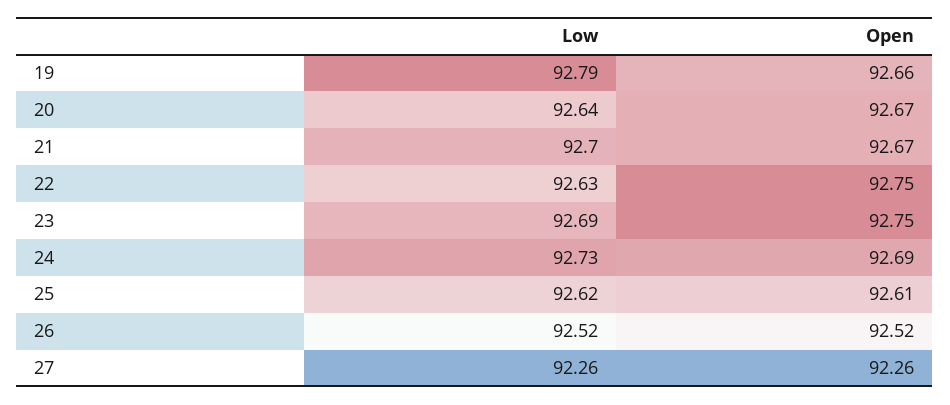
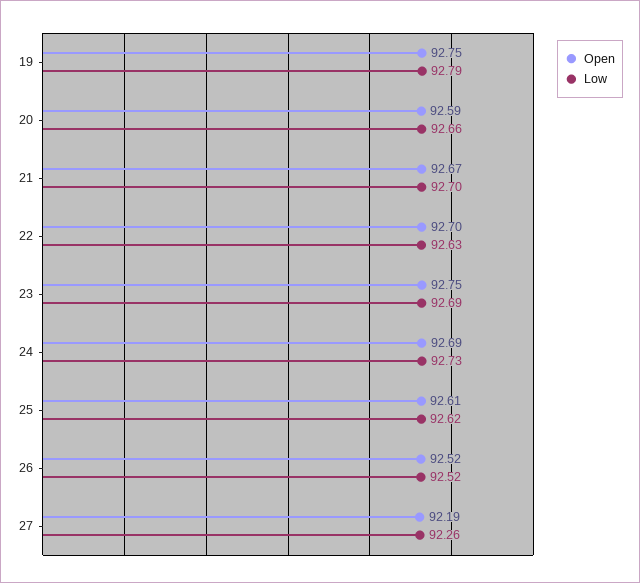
Open, 19: 92.66 -> 92.75
Low, 20: 92.64 -> 92.66
Open, 20: 92.67 -> 92.59
Open, 22: 92.75 -> 92.7
Open, 27: 92.26 -> 92.19

